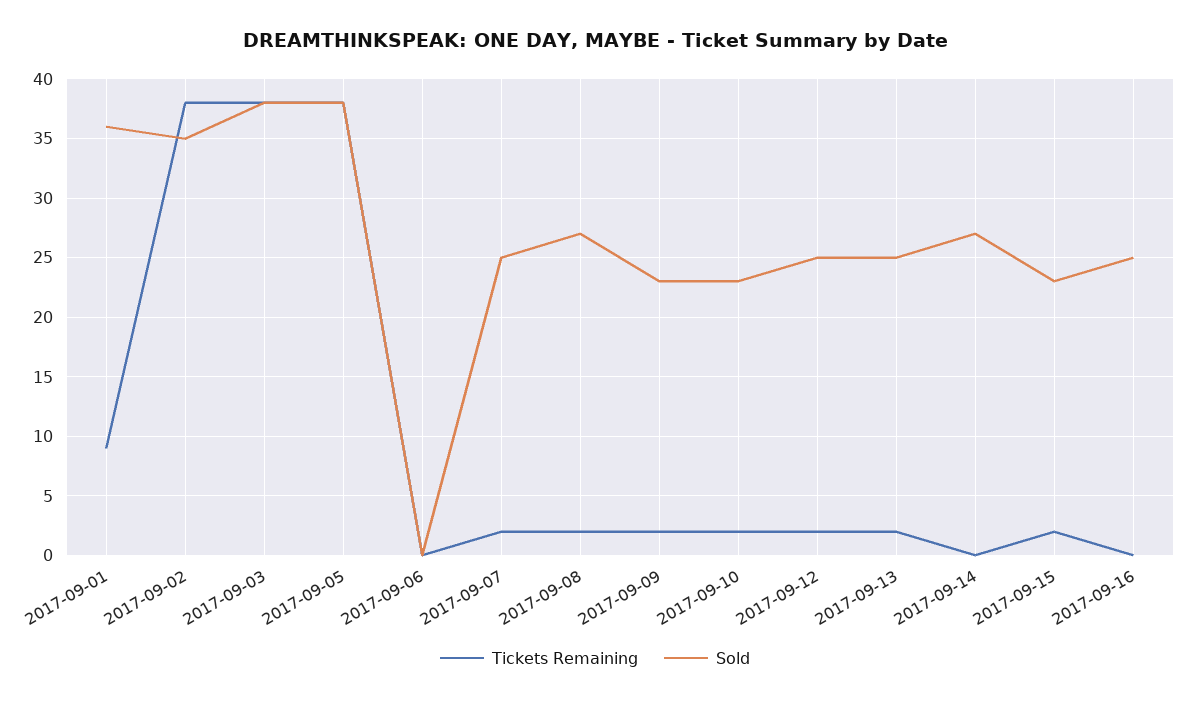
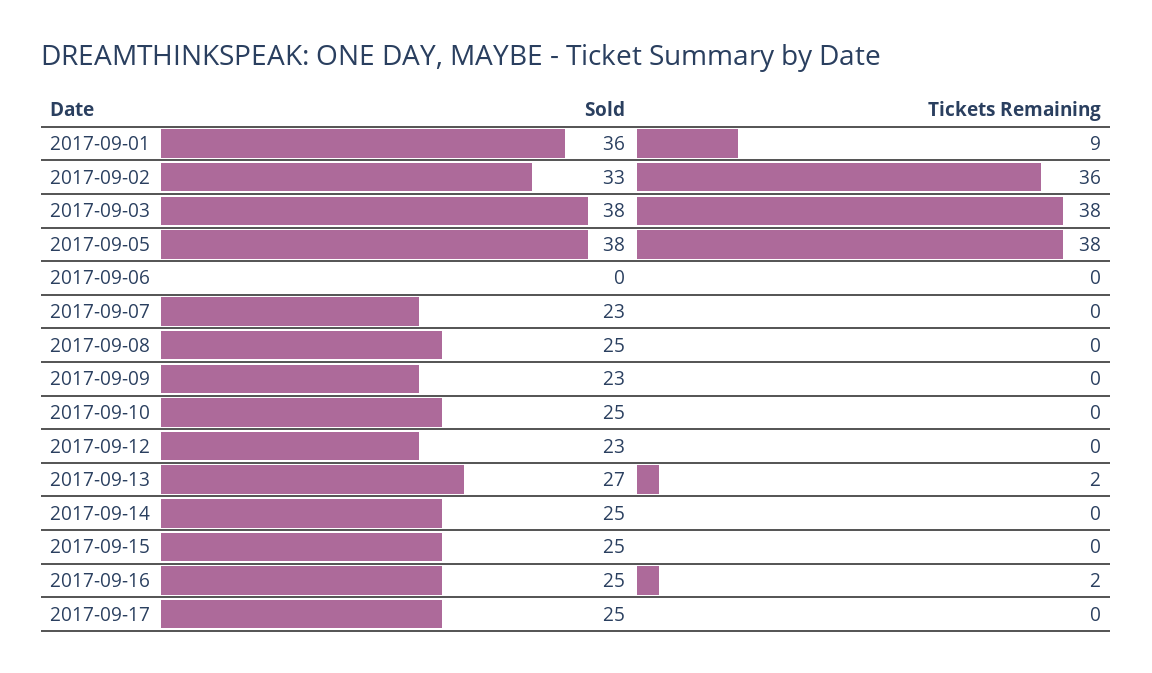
Tickets Remaining, 2017-09-02: 38 -> 36
Sold, 2017-09-02: 35 -> 33
Tickets Remaining, 2017-09-07: 2 -> 0
Sold, 2017-09-07: 25 -> 23
Tickets Remaining, 2017-09-08: 2 -> 0
Sold, 2017-09-08: 27 -> 25
Tickets Remaining, 2017-09-09: 2 -> 0
Tickets Remaining, 2017-09-10: 2 -> 0
Sold, 2017-09-10: 23 -> 25
Tickets Remaining, 2017-09-12: 2 -> 0
Sold, 2017-09-12: 25 -> 23
Sold, 2017-09-13: 25 -> 27
Sold, 2017-09-14: 27 -> 25
Tickets Remaining, 2017-09-15: 2 -> 0
Sold, 2017-09-15: 23 -> 25
Tickets Remaining, 2017-09-16: 0 -> 2
Sold, 2017-09-17: none -> 25
Tickets Remaining, 2017-09-17: none -> 0

